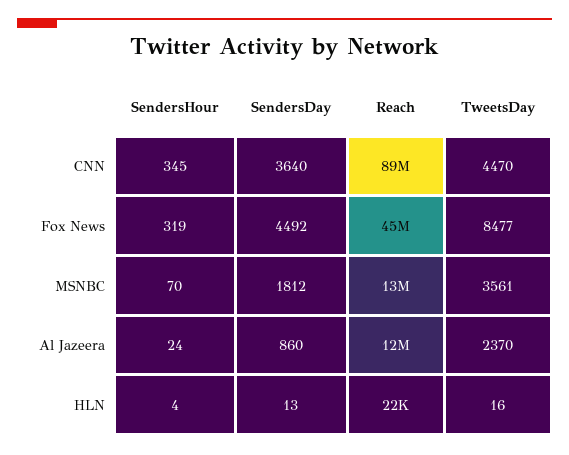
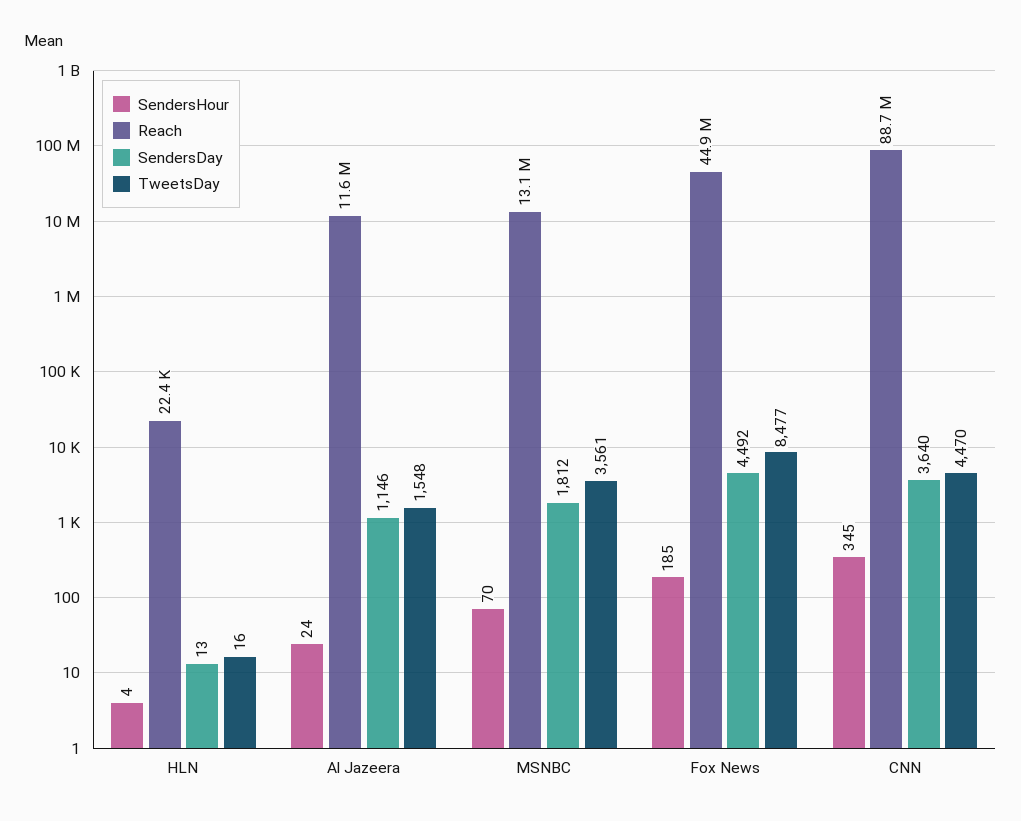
SendersHour, Fox News: 319 -> 185
SendersDay, Al Jazeera: 860 -> 1146
TweetsDay, Al Jazeera: 2370 -> 1548

